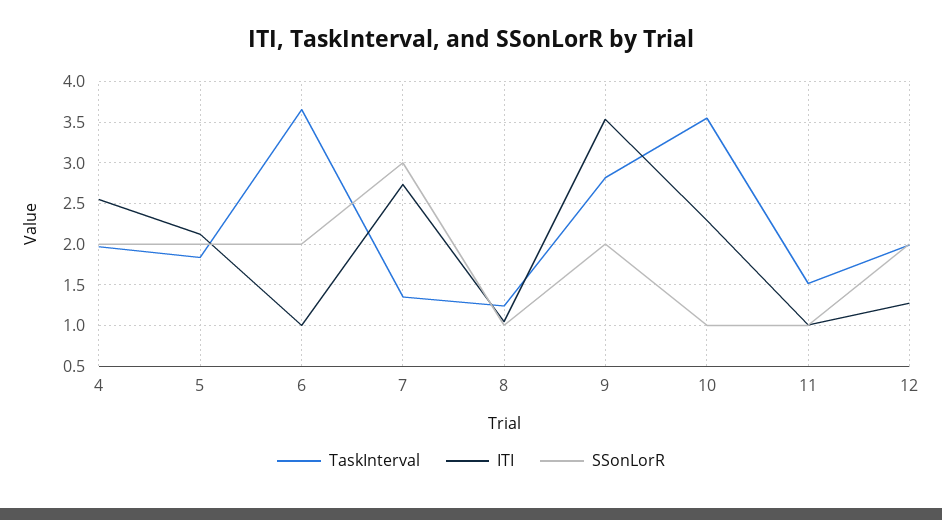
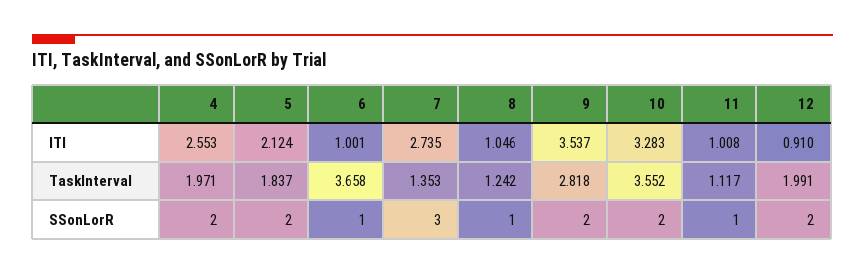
SSonLorR, 6: 2 -> 1
ITI, 10: 2.3 -> 3.283
SSonLorR, 10: 1 -> 2
TaskInterval, 11: 1.5 -> 1.117
ITI, 12: 1.3 -> 0.91

